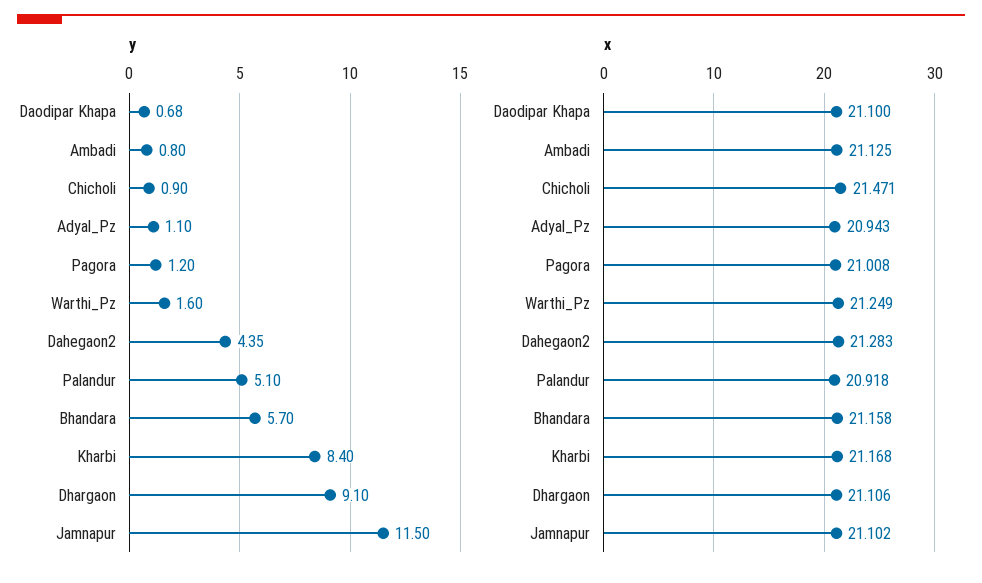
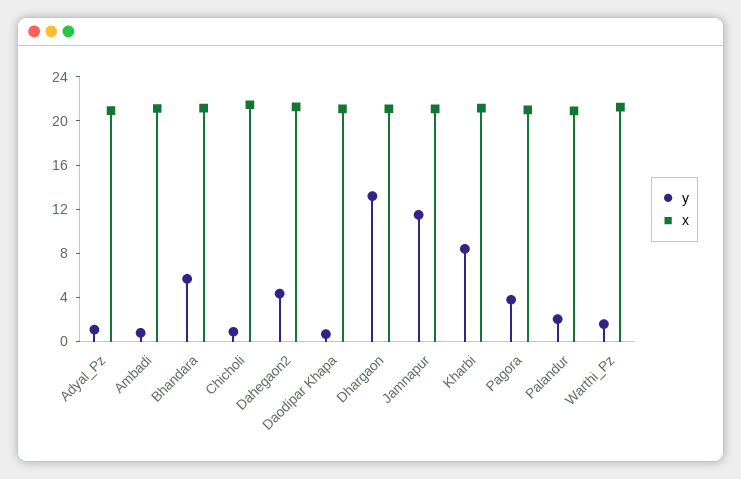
y, Pagora: 1.2 -> 4
y, Palandur: 5.1 -> 2
y, Dhargaon: 9.1 -> 13

